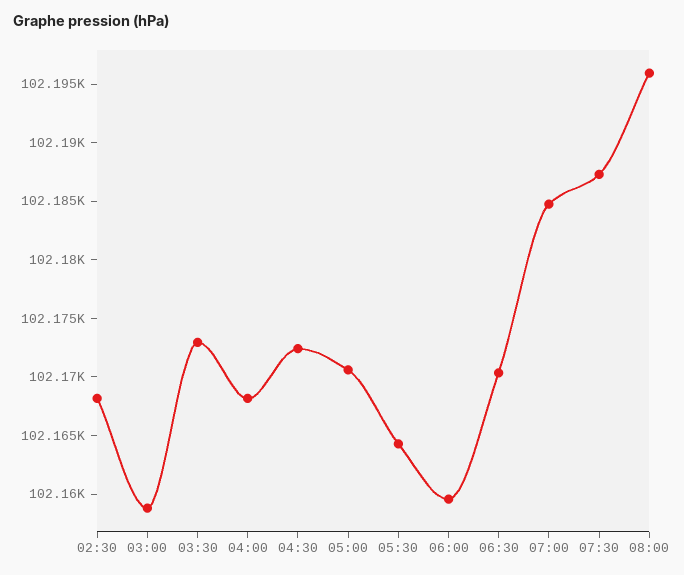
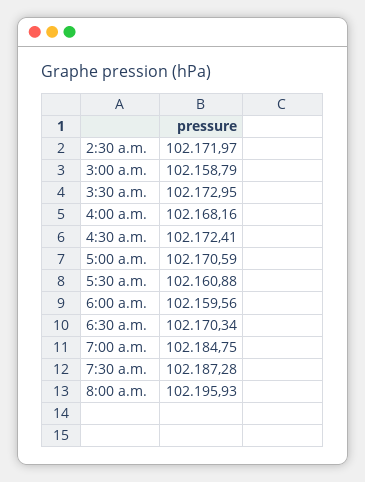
02:30: 102168 -> 102171.97
05:30: 102164 -> 102160.88

